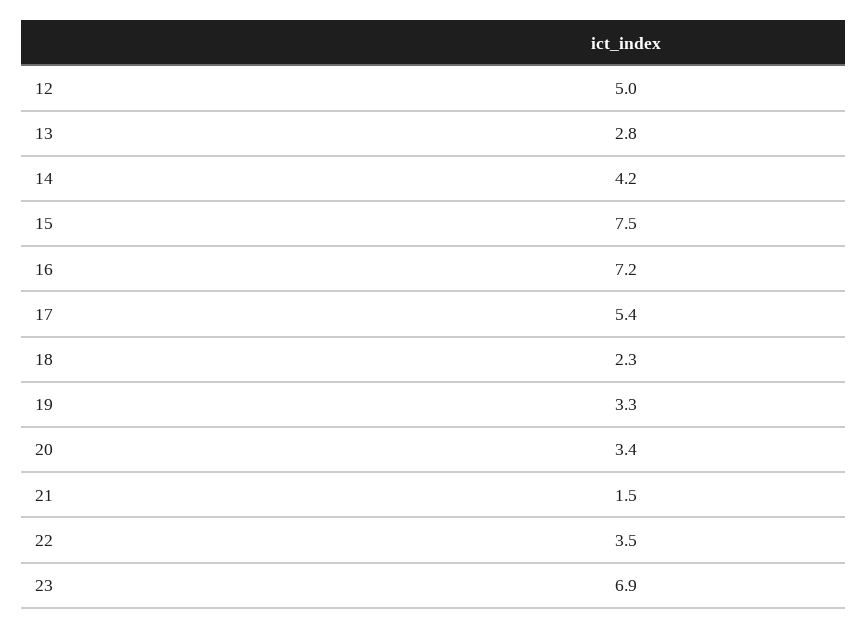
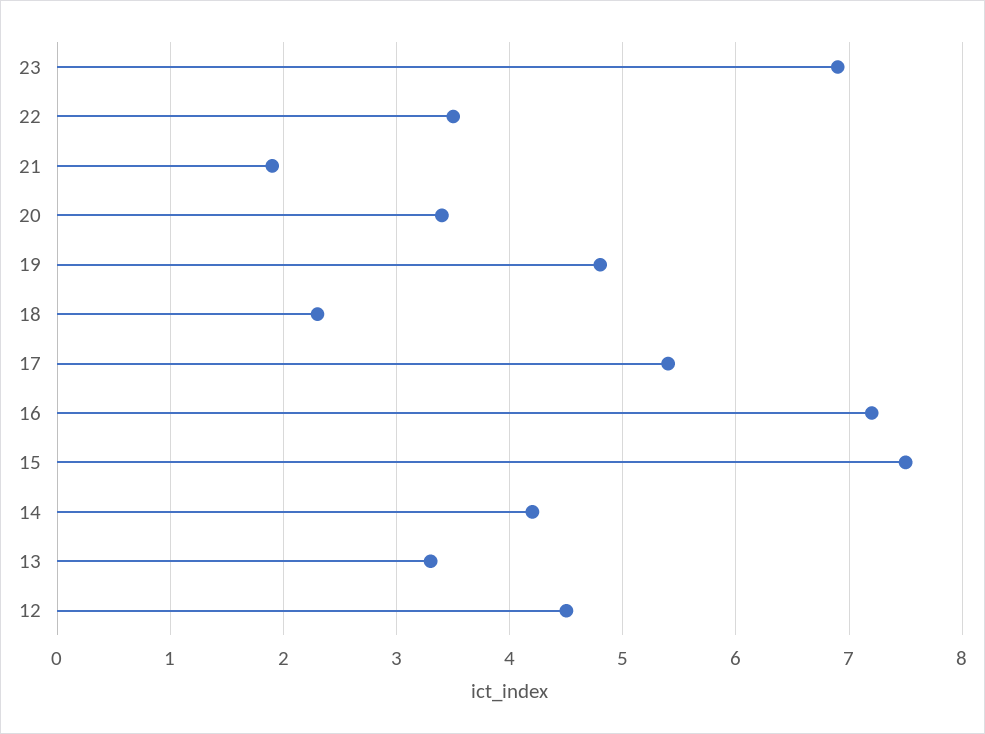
12: 5 -> 4.5
13: 2.8 -> 3.3
19: 3.3 -> 4.8
21: 1.5 -> 1.9

